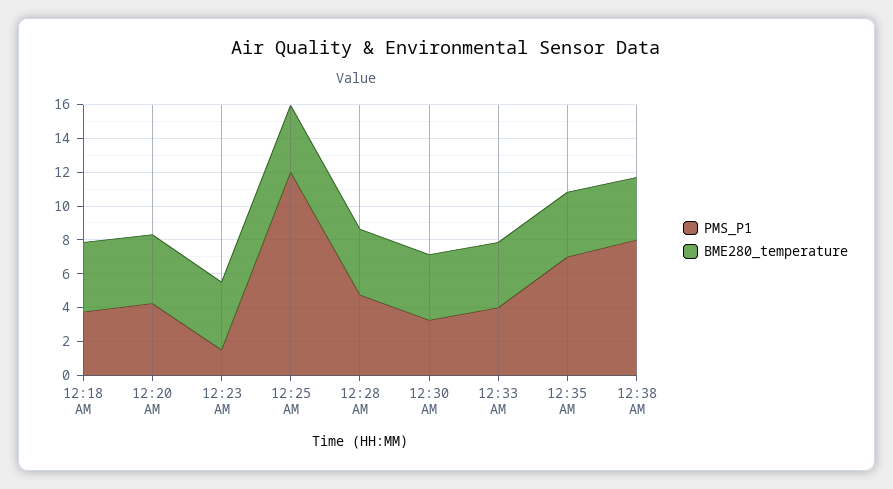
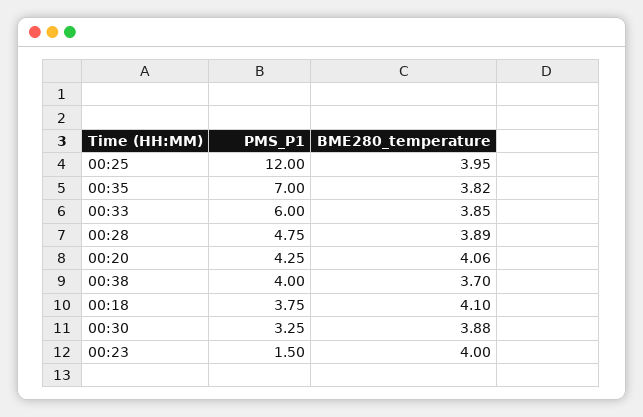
PMS_P1, 12:33 AM: 4 -> 6
PMS_P1, 12:38 AM: 8 -> 4

